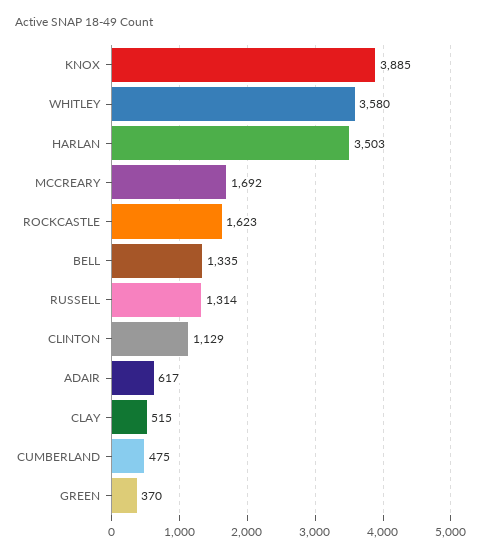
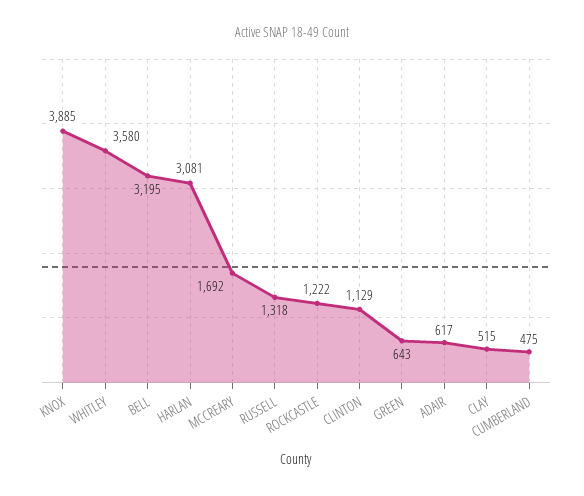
HARLAN: 3503 -> 3081
ROCKCASTLE: 1623 -> 1222
BELL: 1335 -> 3195
RUSSELL: 1314 -> 1318
GREEN: 370 -> 643

